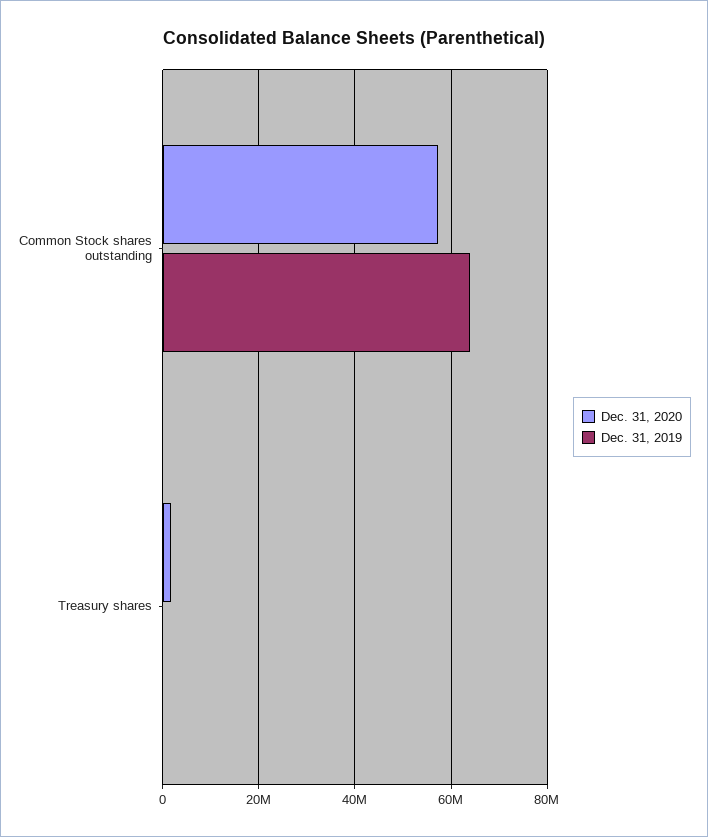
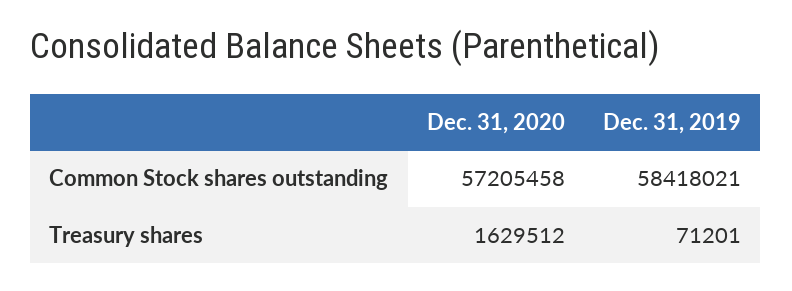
Dec. 31, 2019, Common Stock shares outstanding: 64000000 -> 58418021

